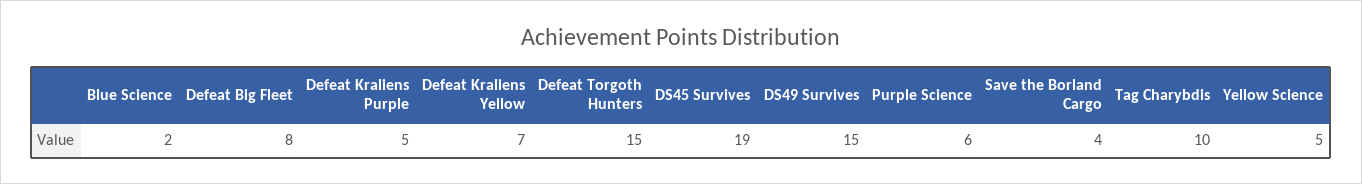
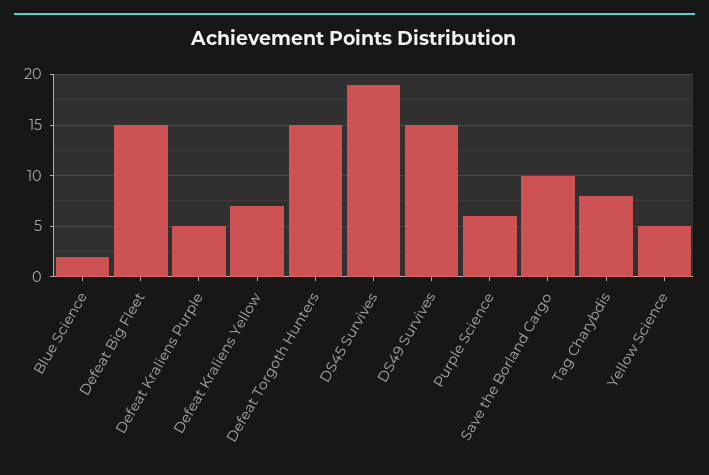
Defeat Big Fleet: 8 -> 15
Save the Borland Cargo: 4 -> 10
Tag Charybdis: 10 -> 8

